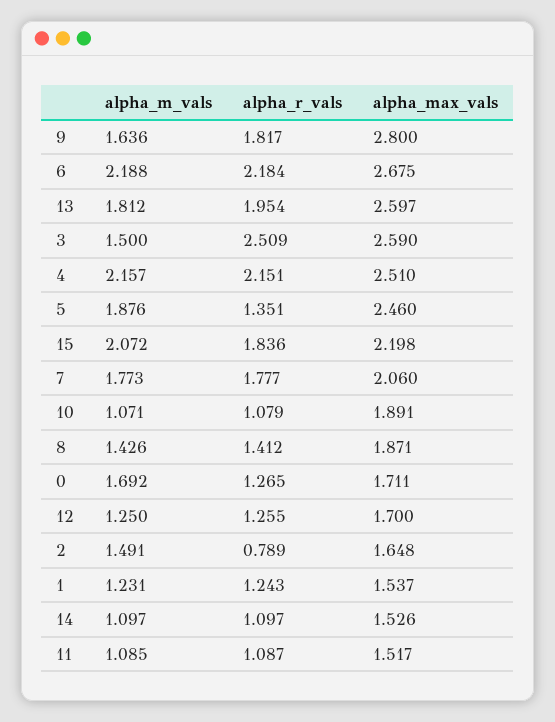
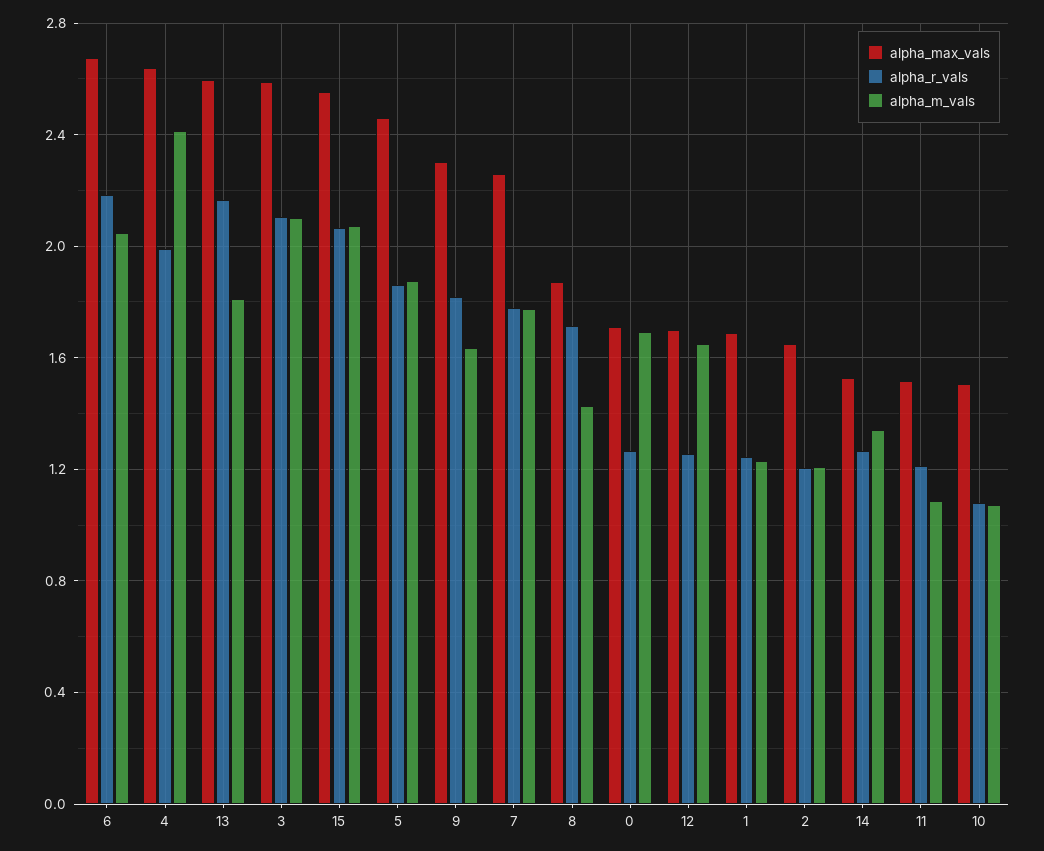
alpha_max_vals, 9: 2.8 -> 2.3
alpha_m_vals, 6: 2.188 -> 2.05
alpha_r_vals, 13: 1.954 -> 2.15
alpha_m_vals, 3: 1.5 -> 2.1
alpha_r_vals, 3: 2.509 -> 2.1
alpha_m_vals, 4: 2.157 -> 2.4
alpha_r_vals, 4: 2.151 -> 2
alpha_max_vals, 4: 2.51 -> 2.65
alpha_r_vals, 5: 1.351 -> 1.85
alpha_r_vals, 15: 1.836 -> 2.05
alpha_max_vals, 15: 2.198 -> 2.55
alpha_max_vals, 7: 2.06 -> 2.25
alpha_max_vals, 10: 1.891 -> 1.5
alpha_r_vals, 8: 1.412 -> 1.7
alpha_m_vals, 12: 1.25 -> 1.65
alpha_m_vals, 2: 1.491 -> 1.2
alpha_r_vals, 2: 0.789 -> 1.2
alpha_max_vals, 1: 1.537 -> 1.7
alpha_m_vals, 14: 1.097 -> 1.35
alpha_r_vals, 14: 1.097 -> 1.25
alpha_r_vals, 11: 1.087 -> 1.2

